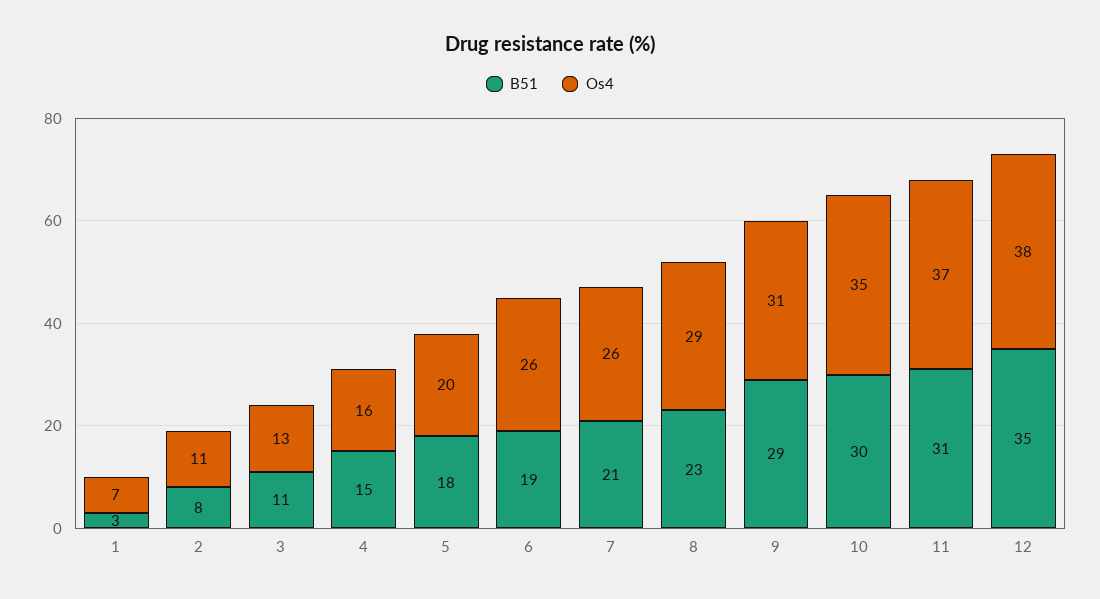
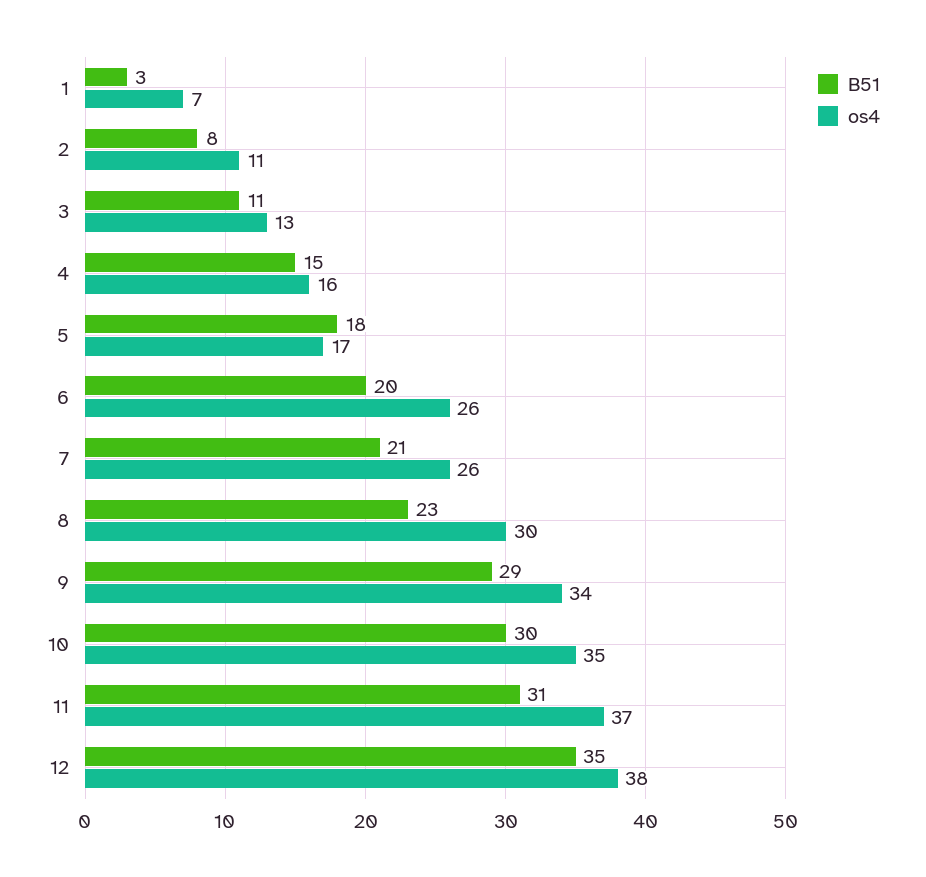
Os4, 5: 20 -> 17
B51, 6: 19 -> 20
Os4, 8: 29 -> 30
Os4, 9: 31 -> 34

